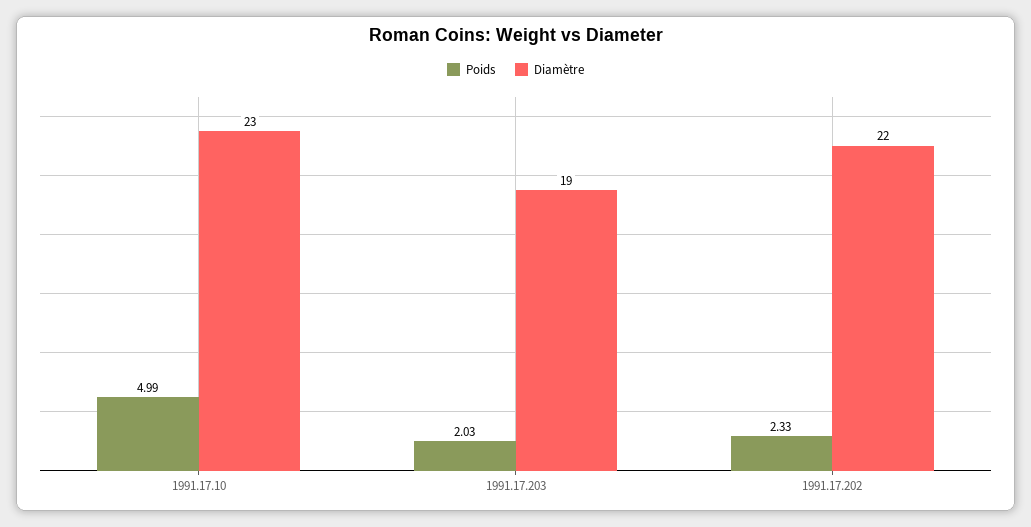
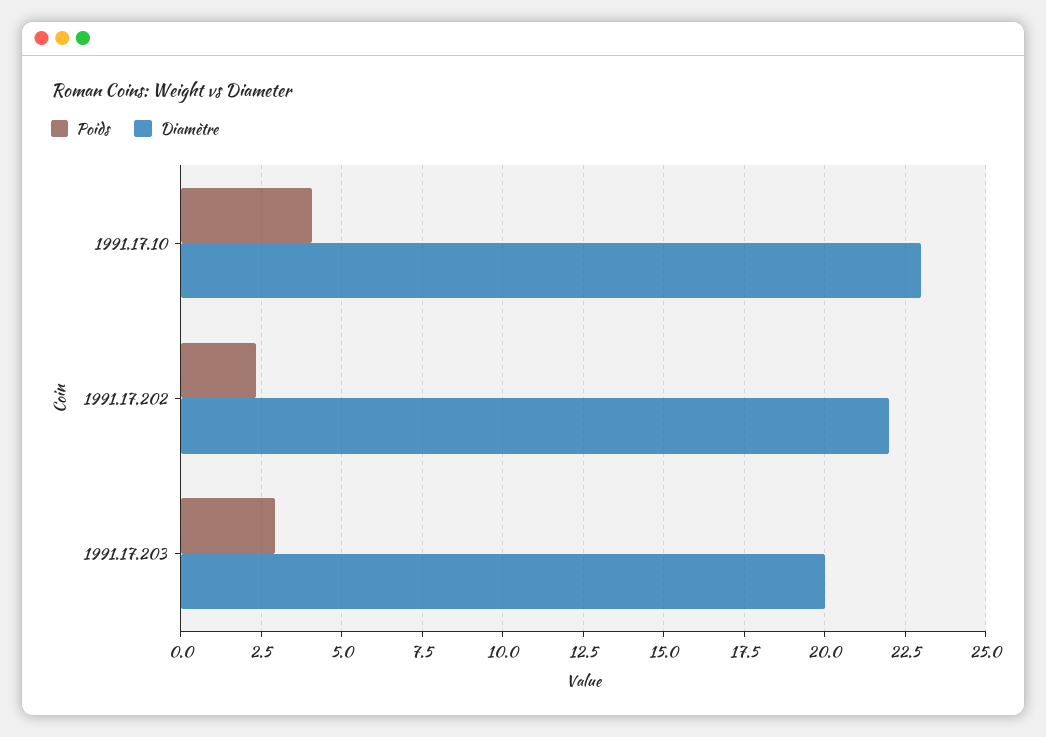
Poids, 1991.17.10: 4.99 -> 4
Poids, 1991.17.203: 2.03 -> 3
Diamètre, 1991.17.203: 19 -> 20

